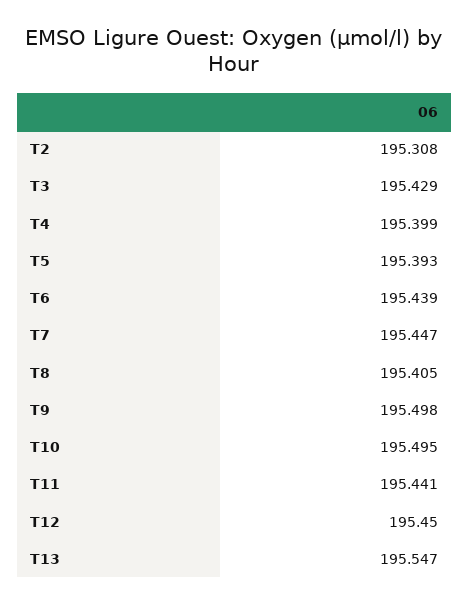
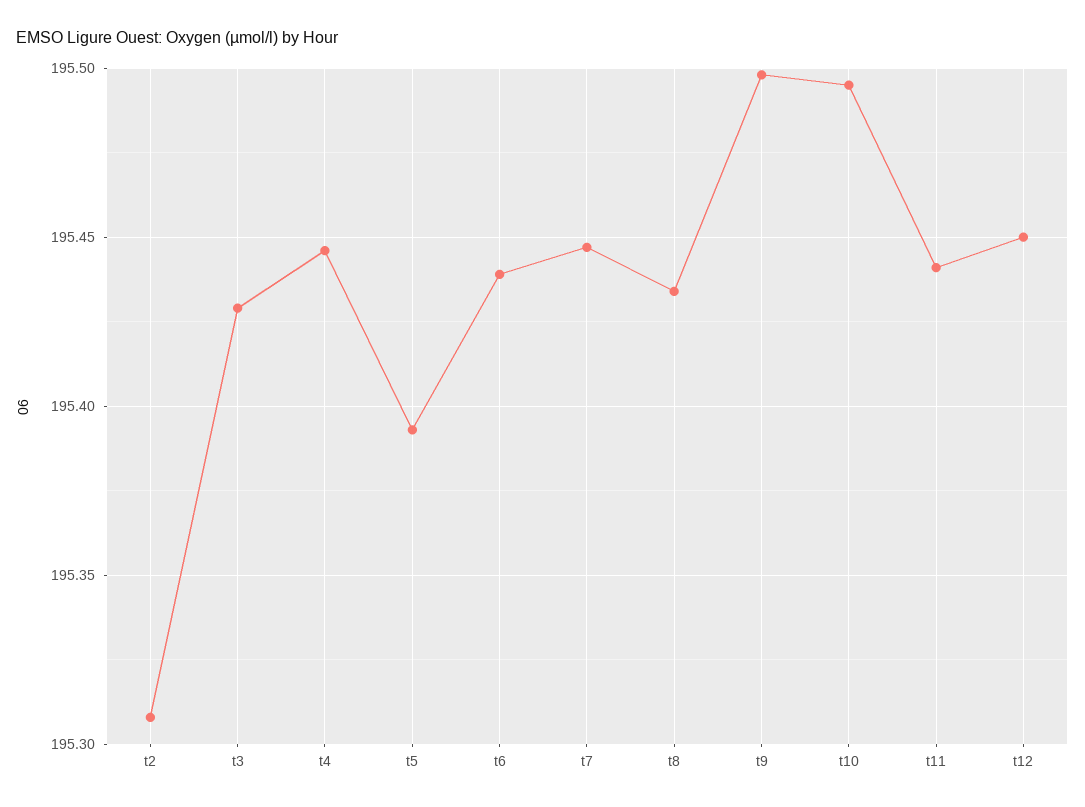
T4: 195.399 -> 195.445
T8: 195.405 -> 195.435
T13: 195.547 -> none

